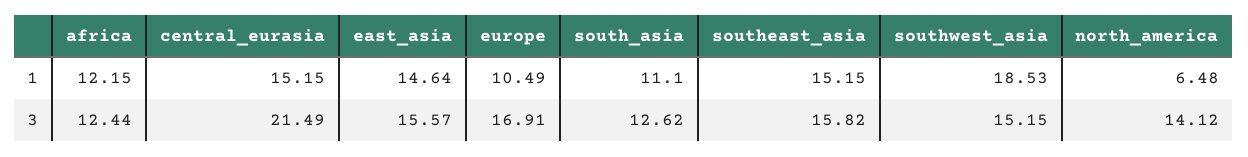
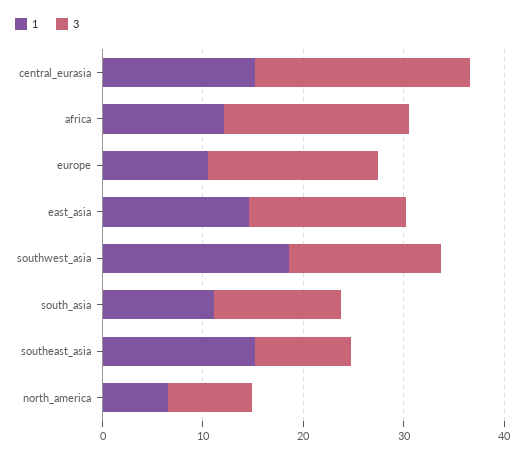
3, africa: 12.44 -> 18
3, southeast_asia: 15.82 -> 10
3, north_america: 14.12 -> 8

